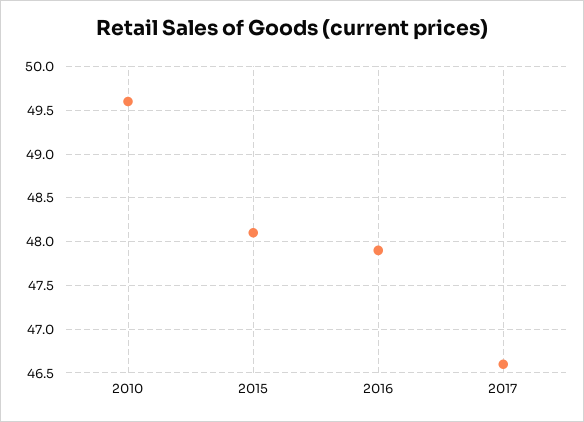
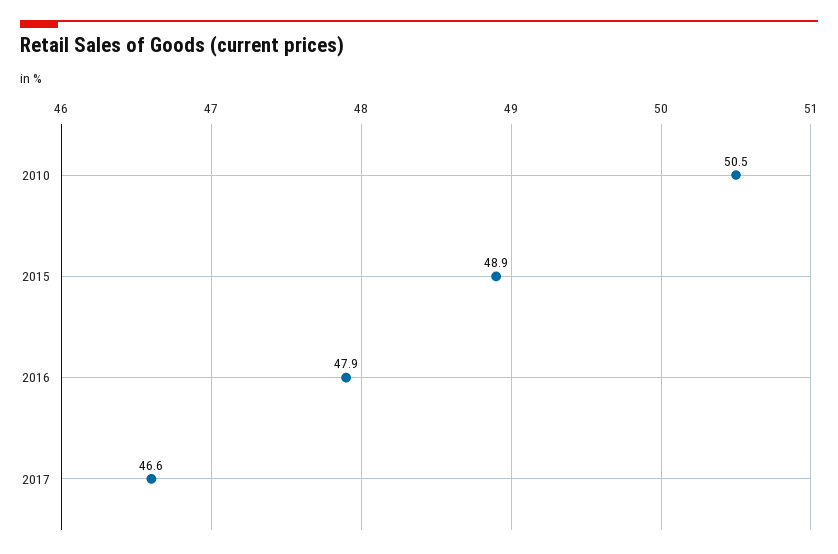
2010: 49.6 -> 50.5
2015: 48.1 -> 48.9

